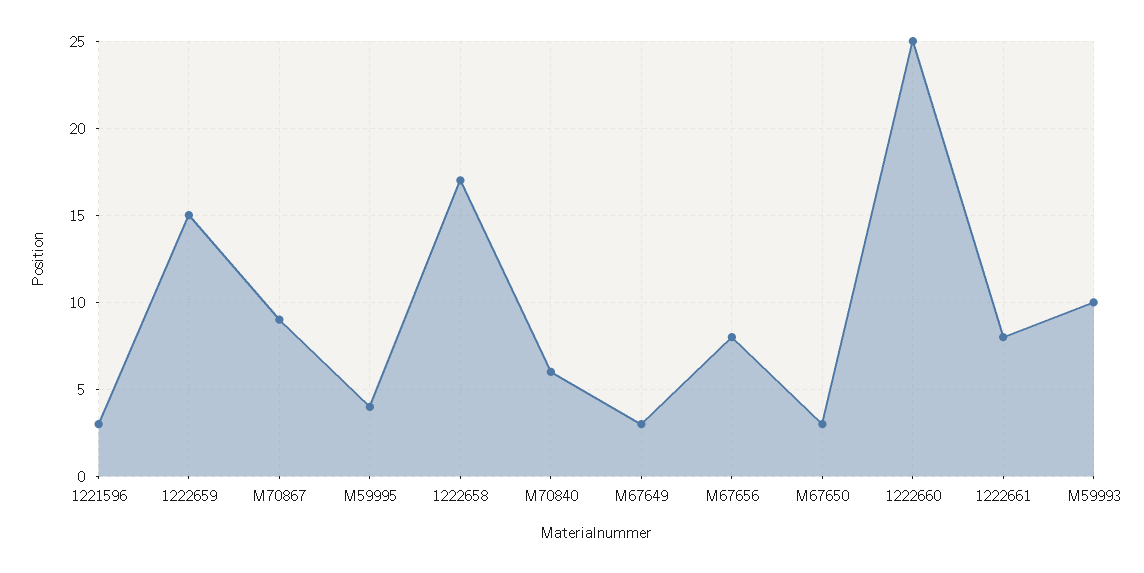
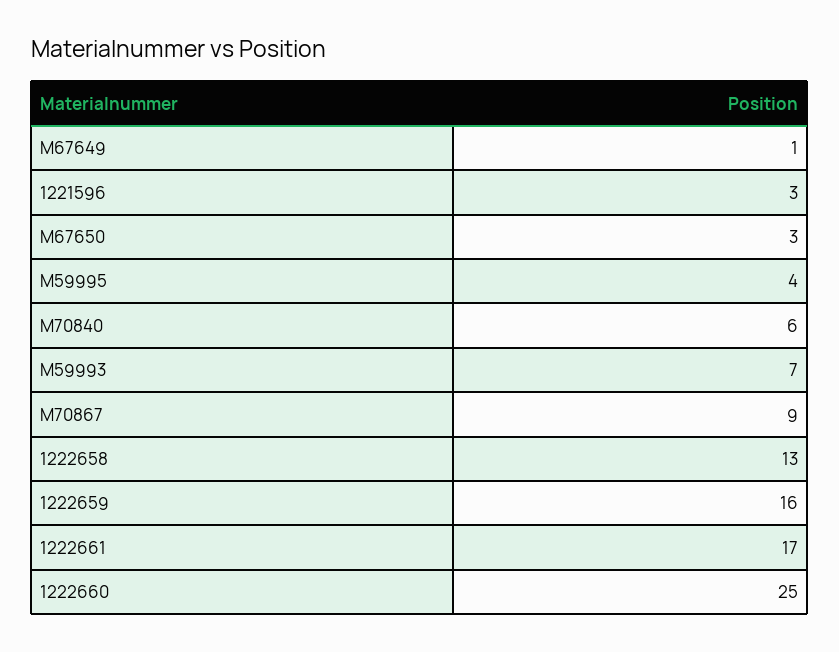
1222659: 15 -> 16
1222658: 17 -> 13
M67649: 3 -> 1
M67656: 8 -> none
1222661: 8 -> 17
M59993: 10 -> 7

